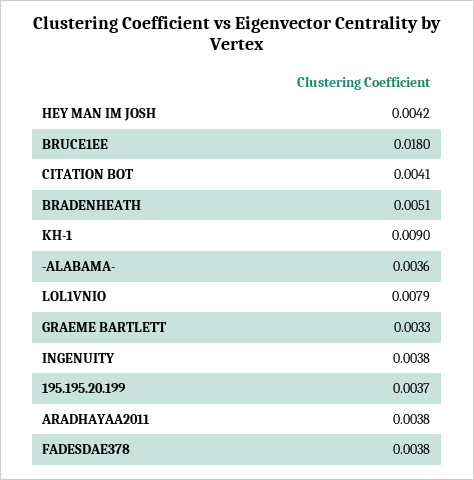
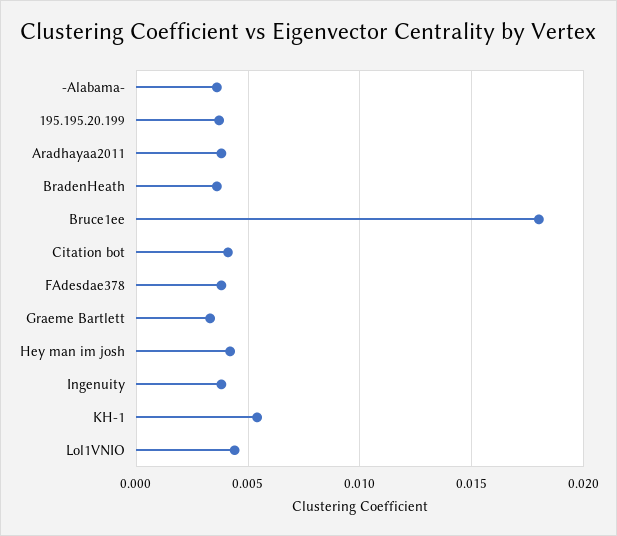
BRADENHEATH: 0.0051 -> 0.0035
KH-1: 0.009 -> 0.0055
LOL1VNIO: 0.0079 -> 0.0045

